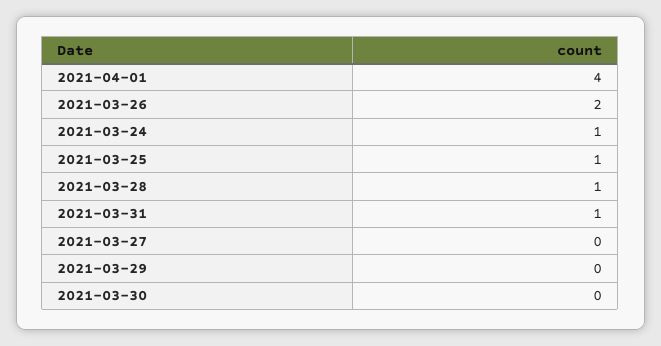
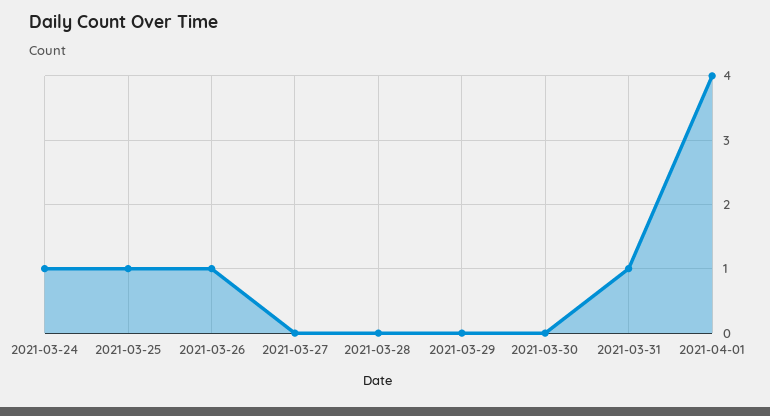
2021-03-26: 2 -> 1
2021-03-28: 1 -> 0

